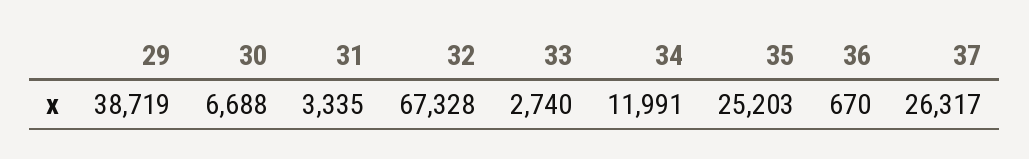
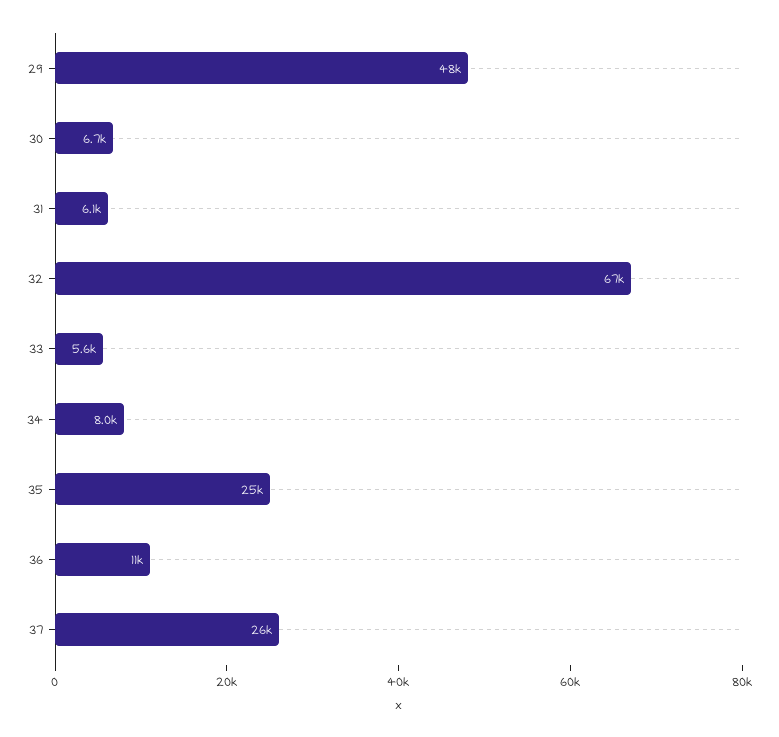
29: 38719 -> 48000
31: 3335 -> 6100
33: 2740 -> 5600
34: 11991 -> 8000
36: 670 -> 11000

